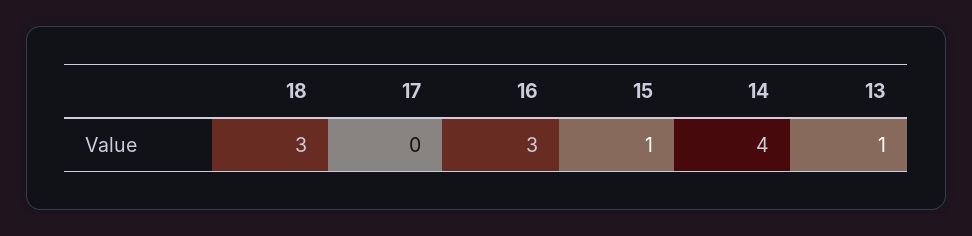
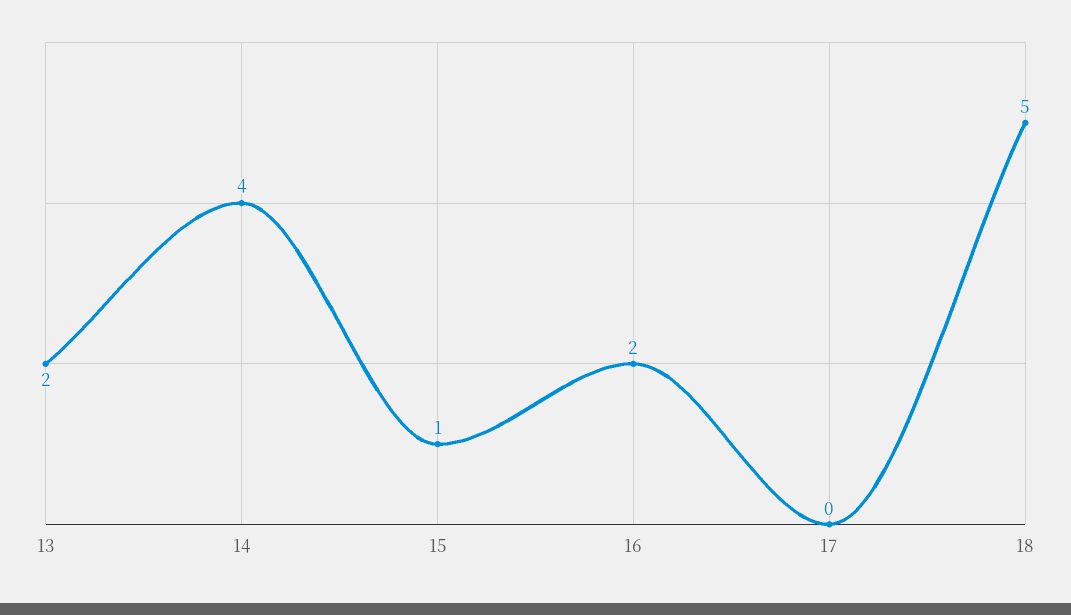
18: 3 -> 5
16: 3 -> 2
13: 1 -> 2

